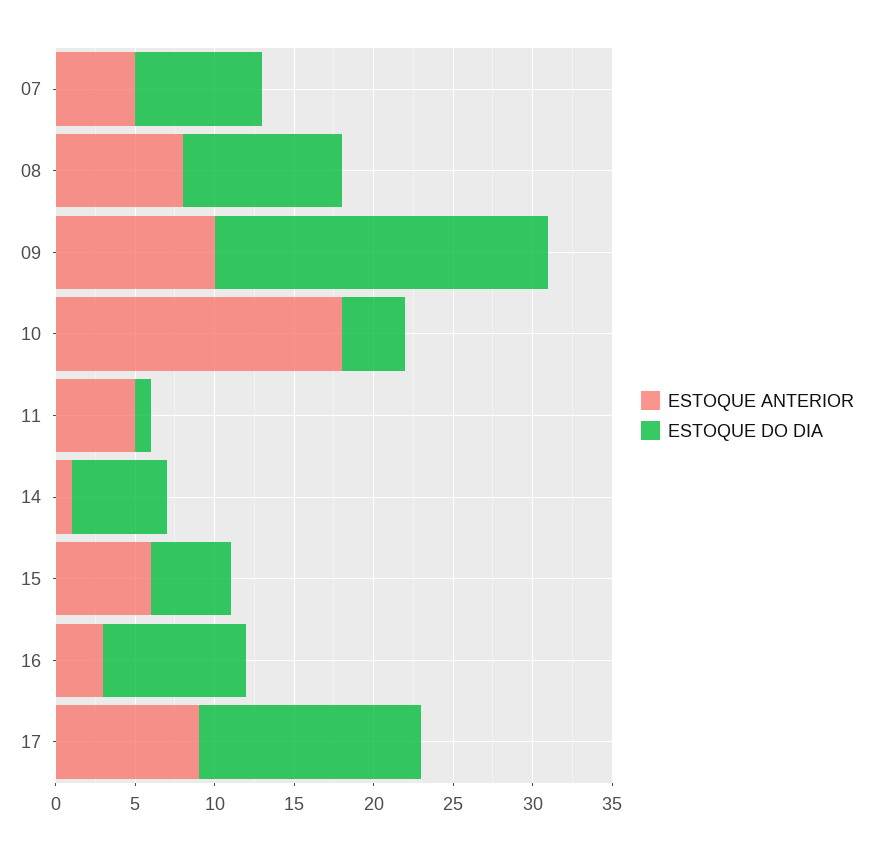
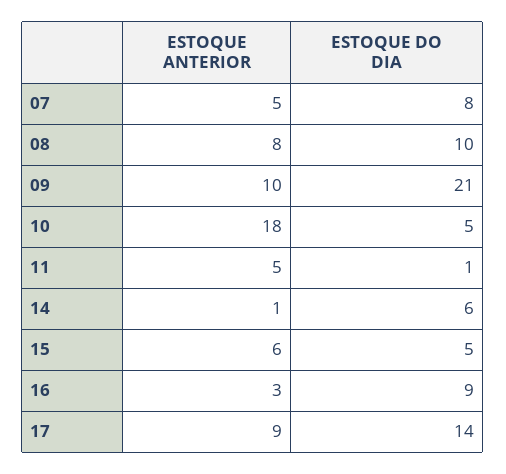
ESTOQUE DO DIA, 10: 4 -> 5

